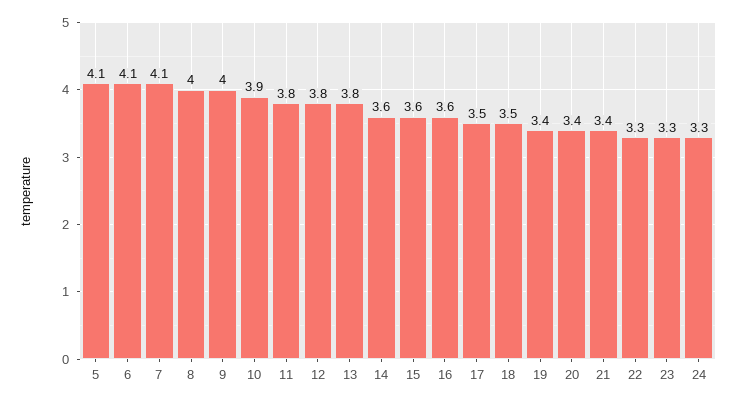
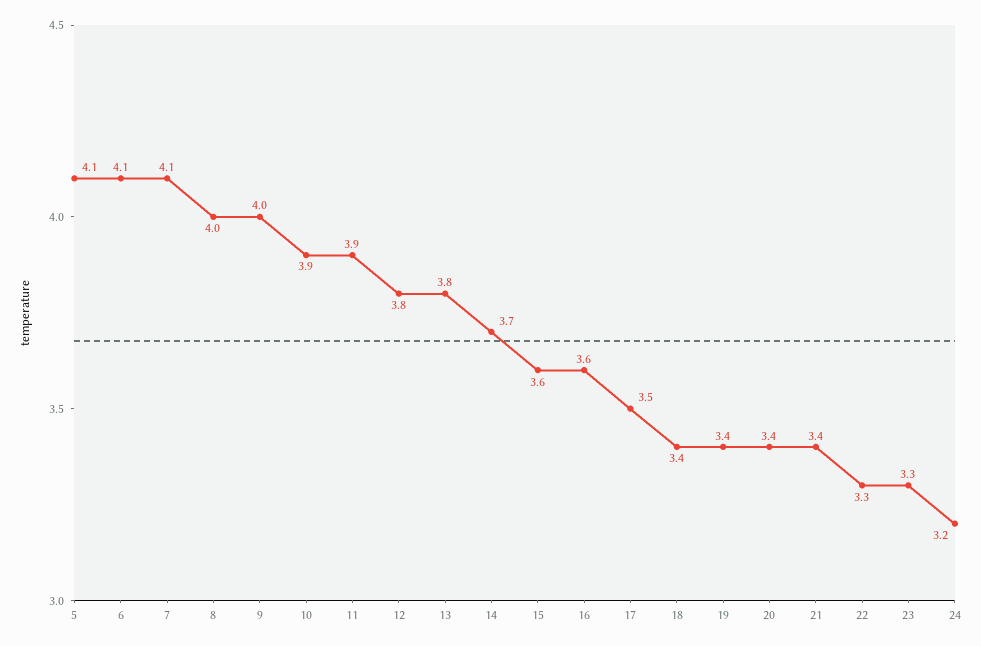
11: 3.8 -> 3.9
14: 3.6 -> 3.7
18: 3.5 -> 3.4
24: 3.3 -> 3.2

